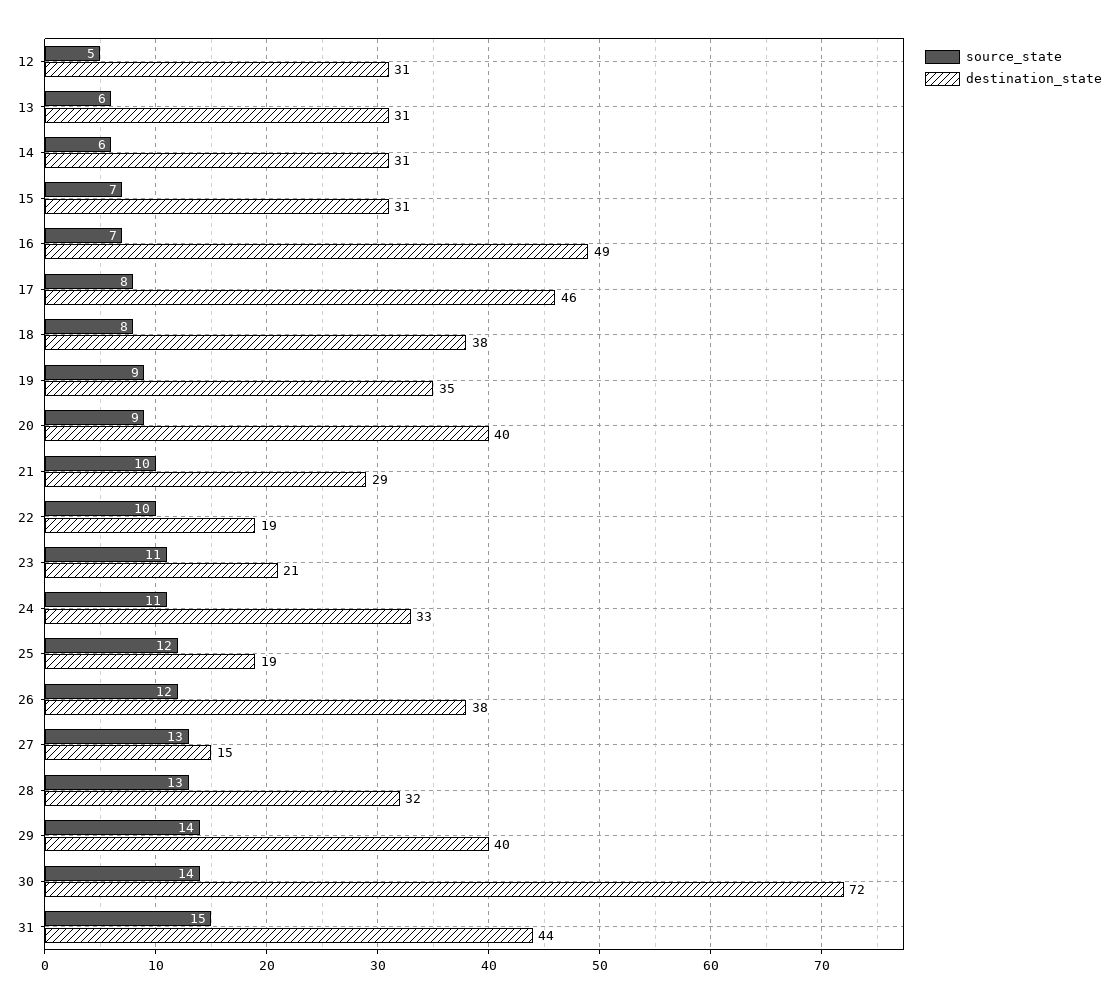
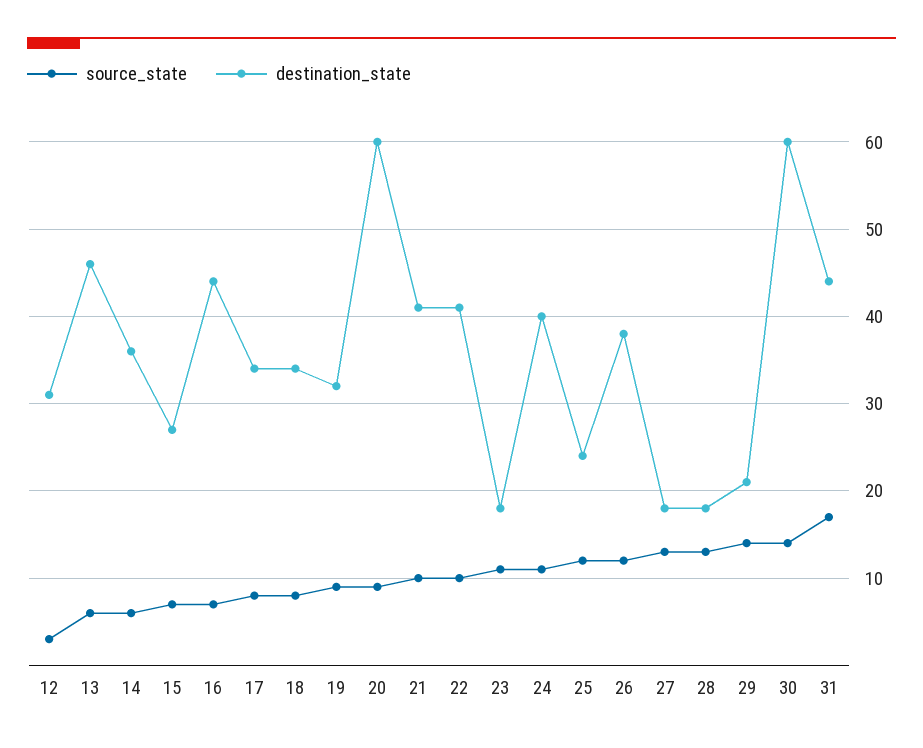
source_state, 12: 5 -> 3
destination_state, 13: 31 -> 46
destination_state, 14: 31 -> 36
destination_state, 15: 31 -> 27
destination_state, 16: 49 -> 44
destination_state, 17: 46 -> 34
destination_state, 18: 38 -> 34
destination_state, 19: 35 -> 32
destination_state, 20: 40 -> 60
destination_state, 21: 29 -> 41
destination_state, 22: 19 -> 41
destination_state, 23: 21 -> 18
destination_state, 24: 33 -> 40
destination_state, 25: 19 -> 24
destination_state, 27: 15 -> 18
destination_state, 28: 32 -> 18
destination_state, 29: 40 -> 21
destination_state, 30: 72 -> 60
source_state, 31: 15 -> 17

